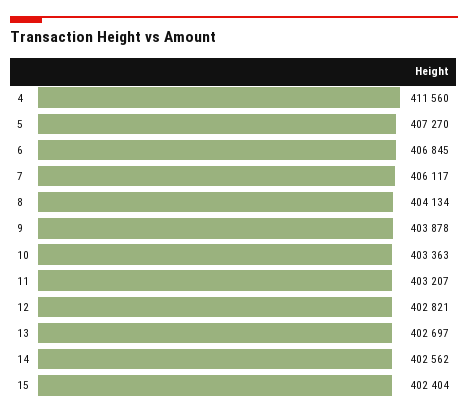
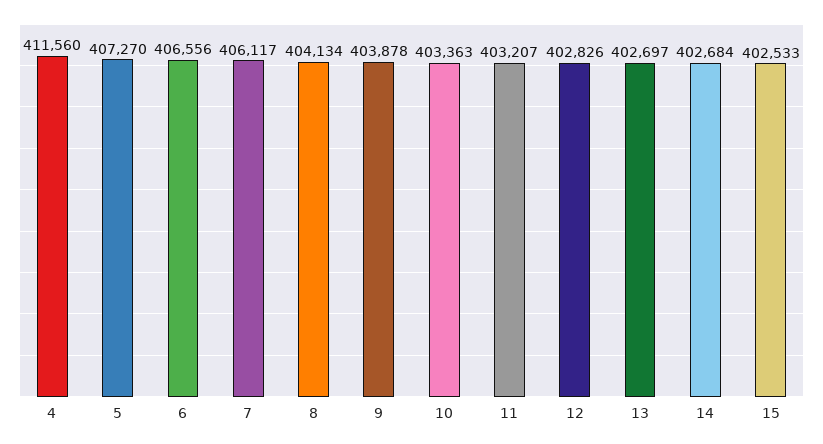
6: 406845 -> 406556
12: 402821 -> 402826
14: 402562 -> 402684
15: 402404 -> 402533

